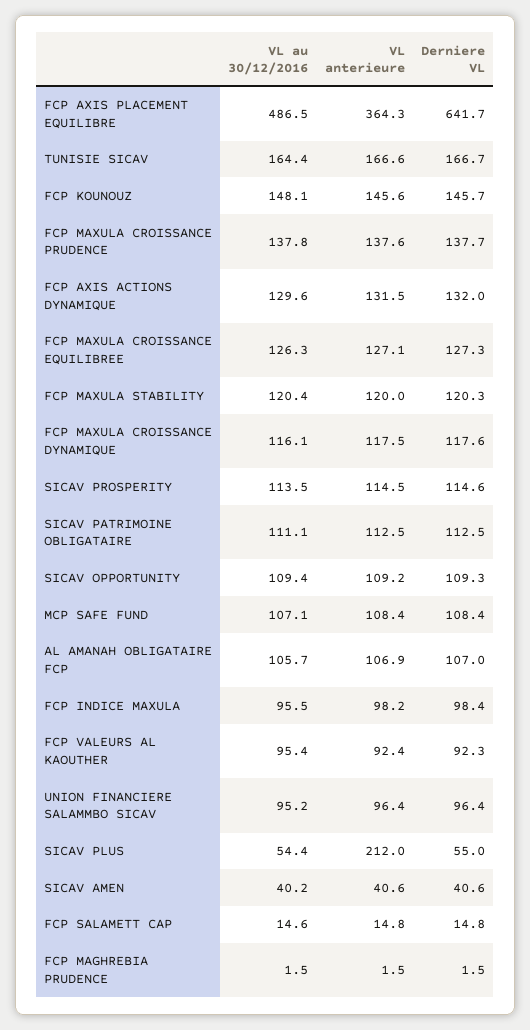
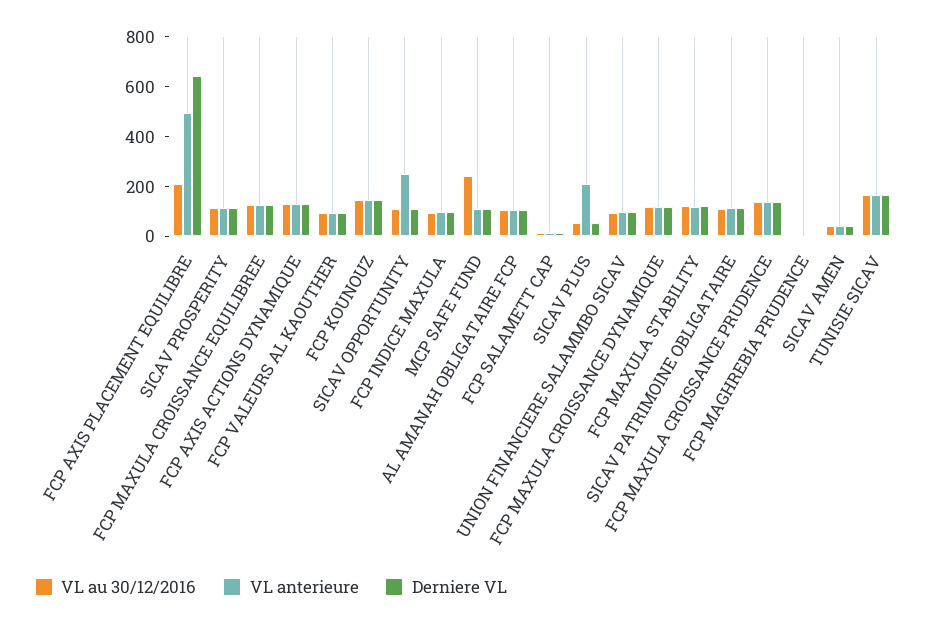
VL au 30/12/2016, FCP AXIS PLACEMENT EQUILIBRE: 486.5 -> 200
VL anterieure, FCP AXIS PLACEMENT EQUILIBRE: 364.3 -> 500
VL anterieure, SICAV OPPORTUNITY: 109.2 -> 250
VL au 30/12/2016, MCP SAFE FUND: 107.1 -> 250

